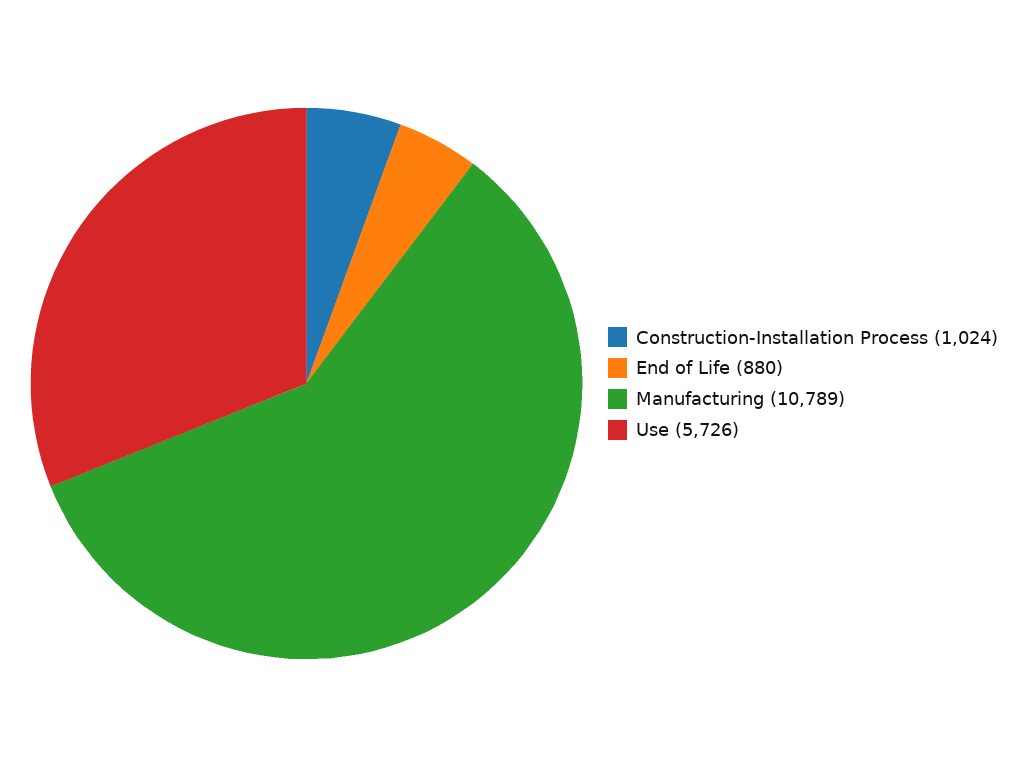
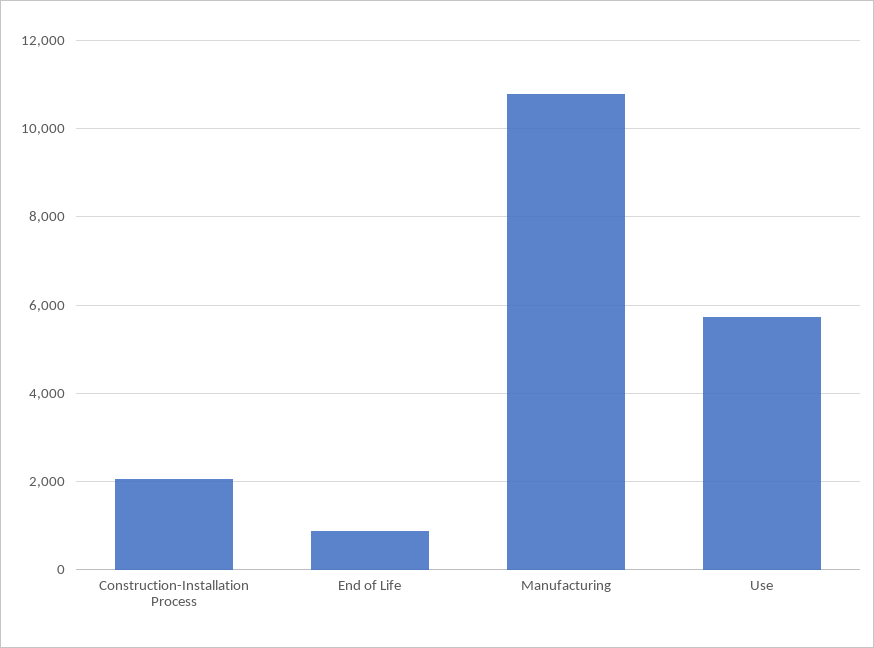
Construction-Installation Process: 1024 -> 2000

